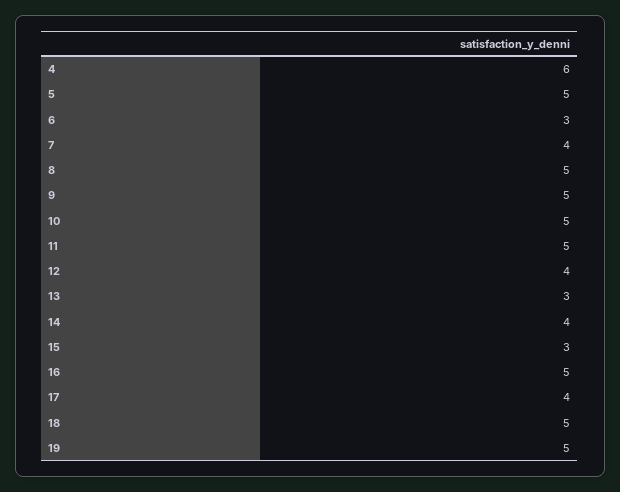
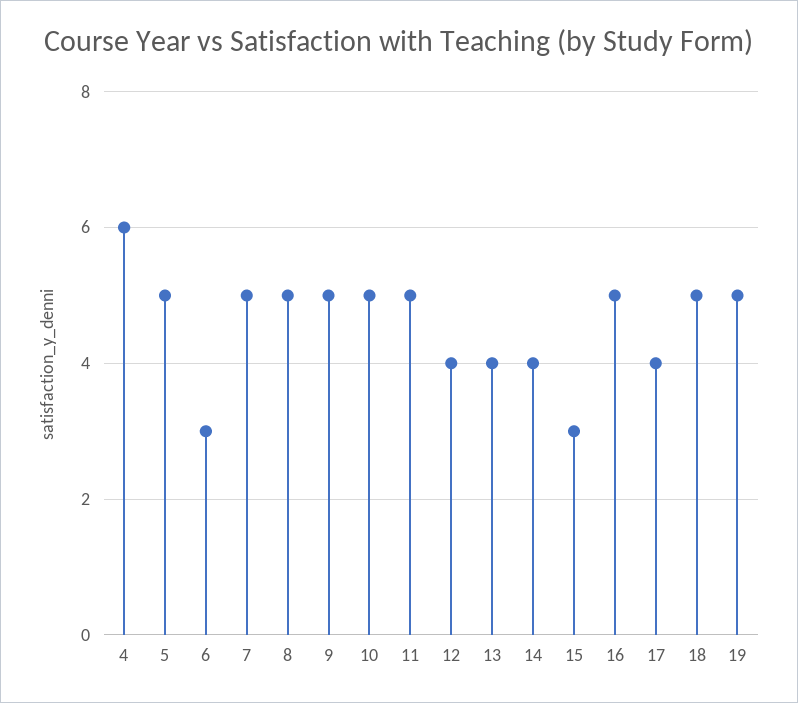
7: 4 -> 5
13: 3 -> 4

